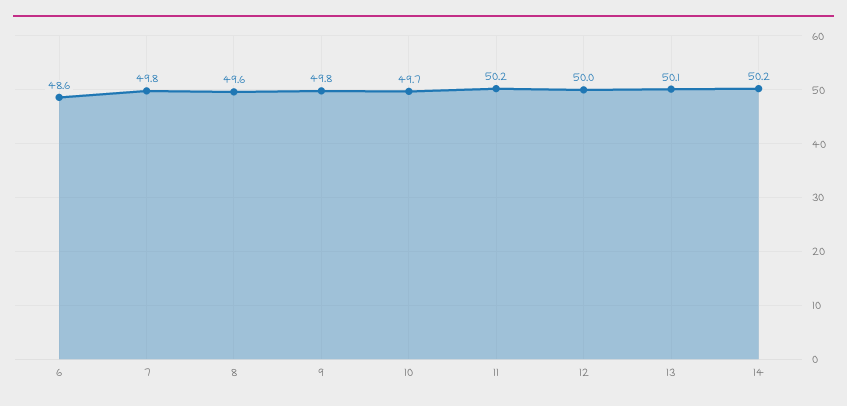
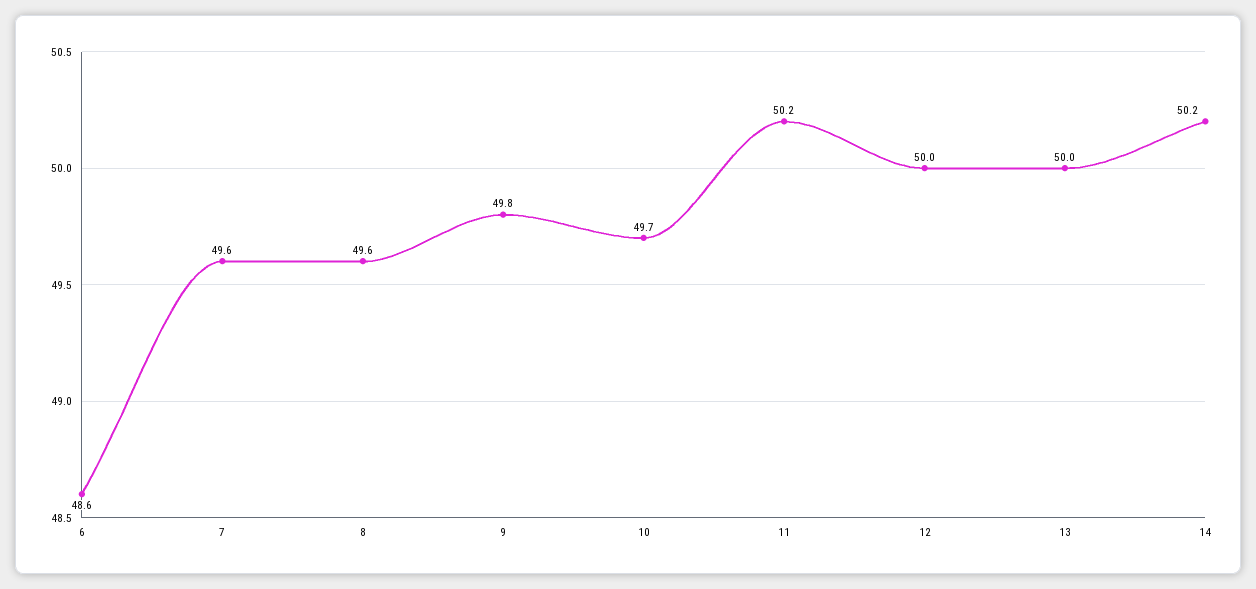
7: 49.8 -> 49.6
13: 50.1 -> 50

